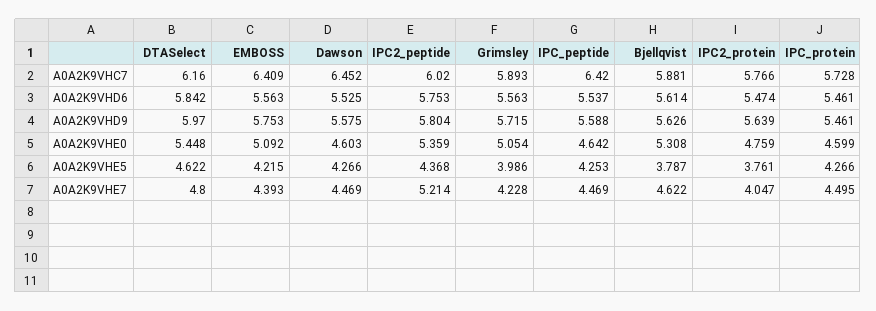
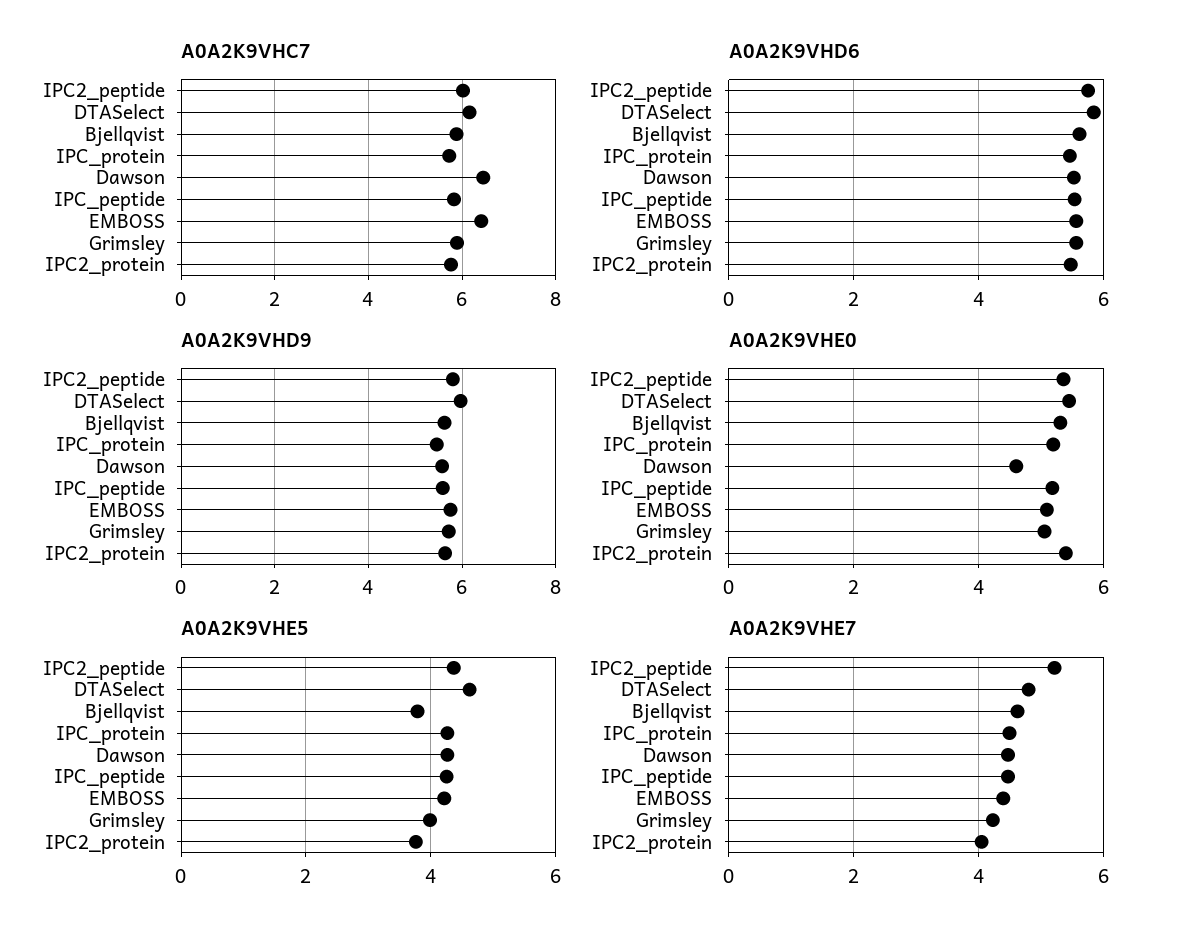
A0A2K9VHC7, IPC_peptide: 6.42 -> 5.8
A0A2K9VHE0, IPC_peptide: 4.642 -> 5.2
A0A2K9VHE0, IPC2_protein: 4.759 -> 5.4
A0A2K9VHE0, IPC_protein: 4.599 -> 5.2

